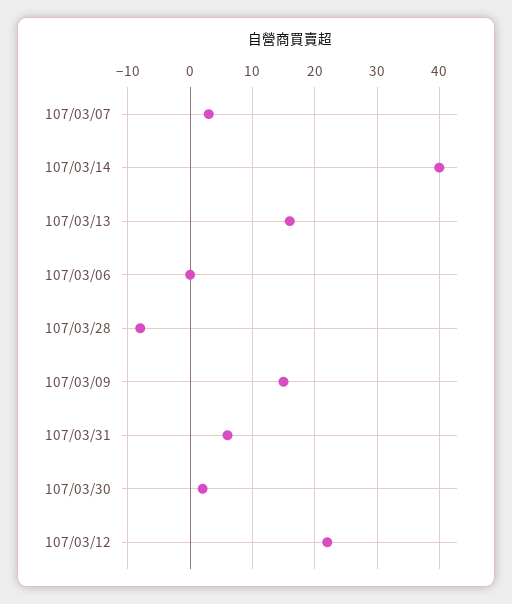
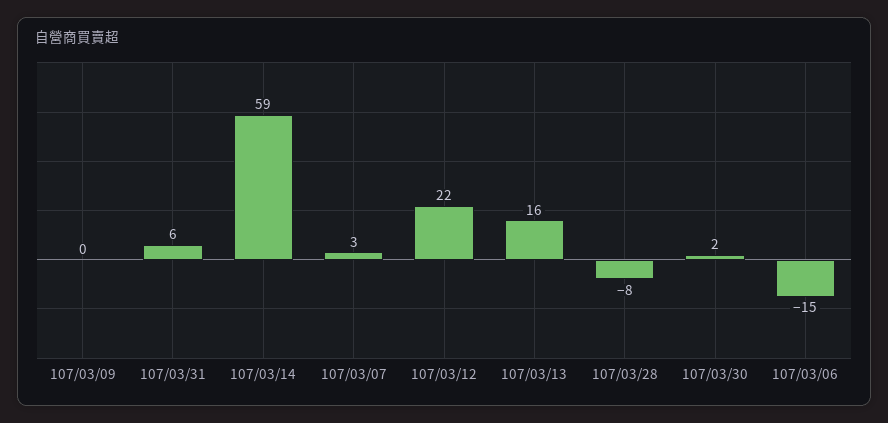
107/03/14: 40 -> 59
107/03/06: 0 -> -15
107/03/09: 15 -> 0

